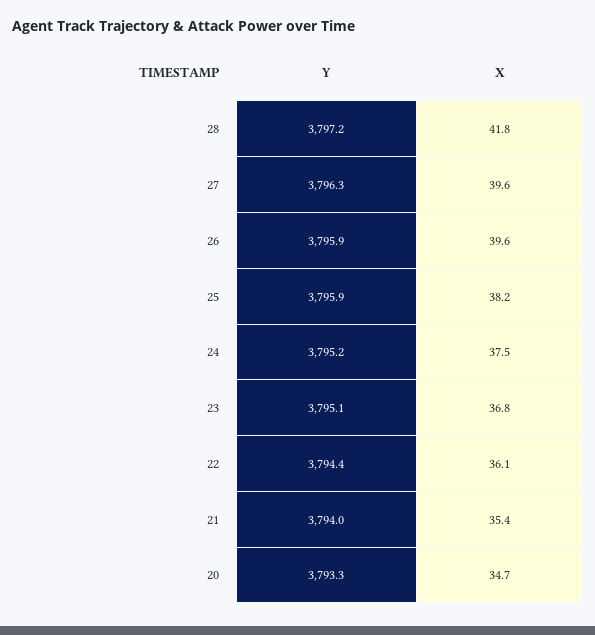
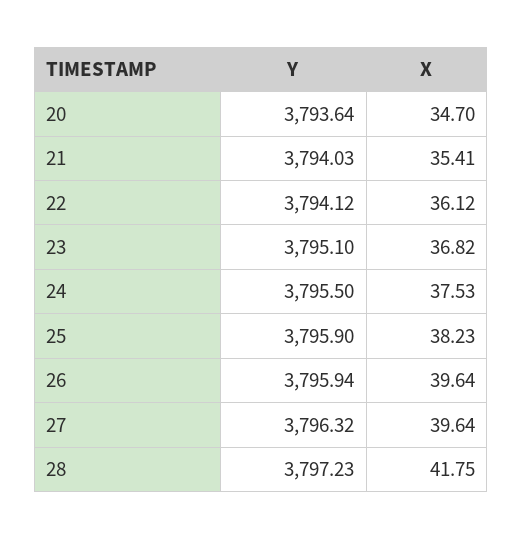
Y, 24: 3795.2 -> 3795.5
Y, 22: 3794.4 -> 3794.12
Y, 20: 3793.3 -> 3793.64

